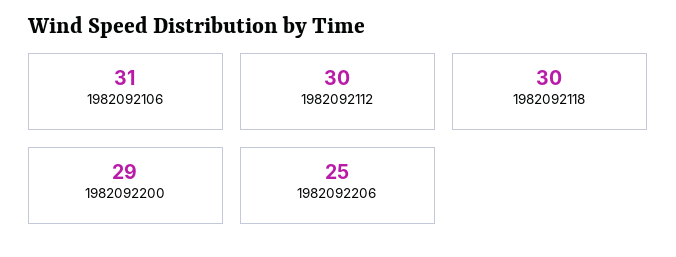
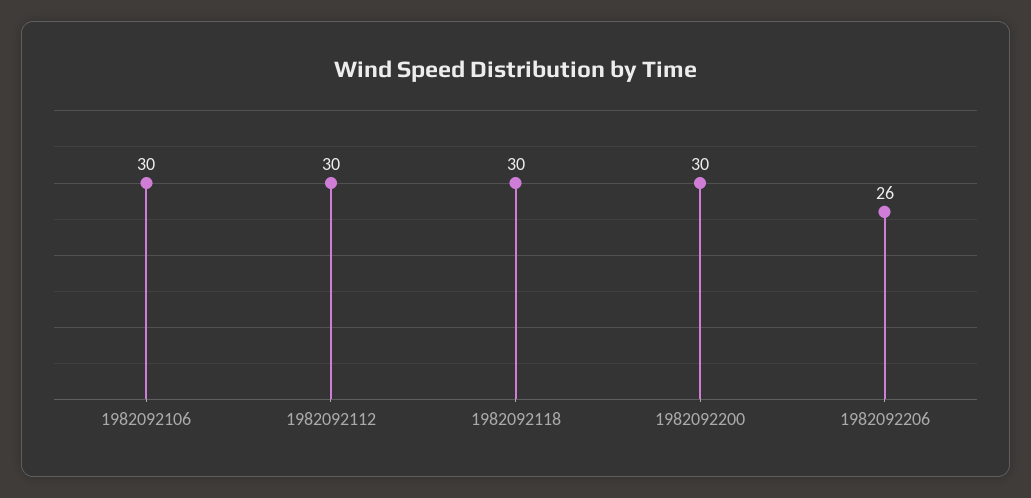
1982092106: 31 -> 30
1982092200: 29 -> 30
1982092206: 25 -> 26

